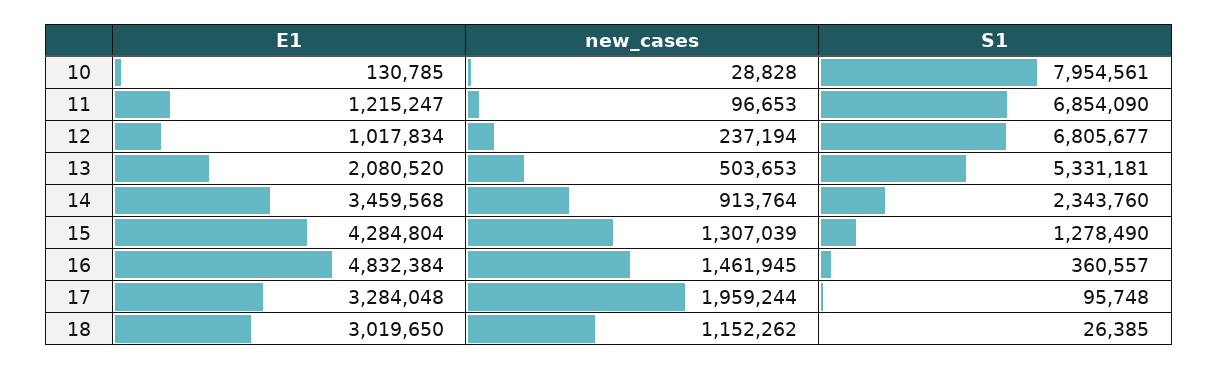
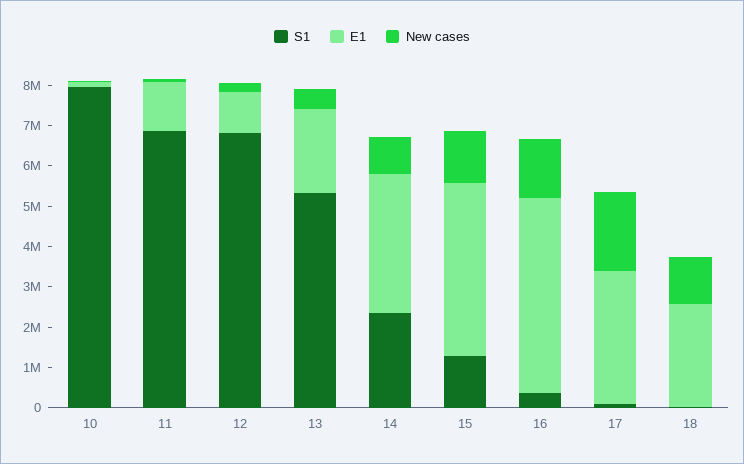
E1, 18: 3019650 -> 2600000

